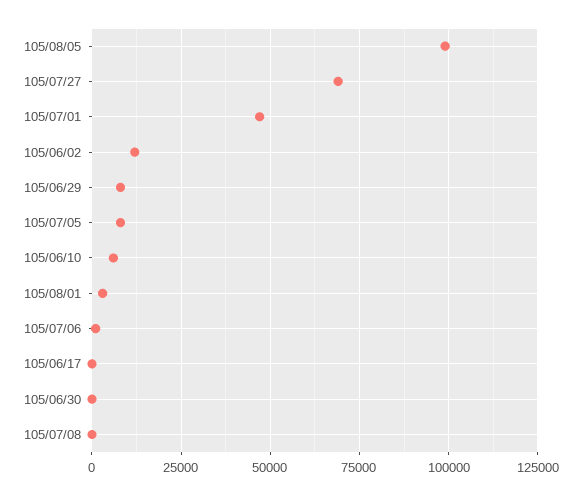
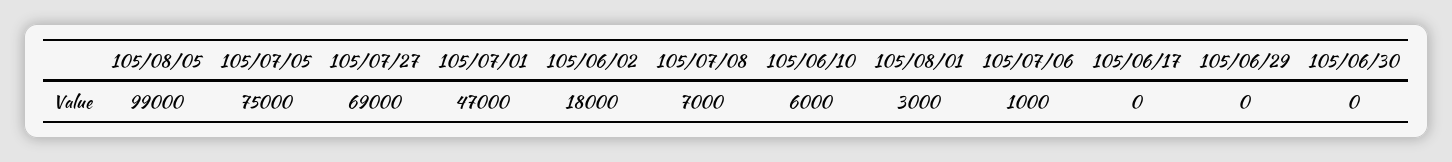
105/06/02: 12500 -> 18000
105/06/29: 7500 -> 0
105/07/05: 7500 -> 75000
105/07/08: 0 -> 7000

